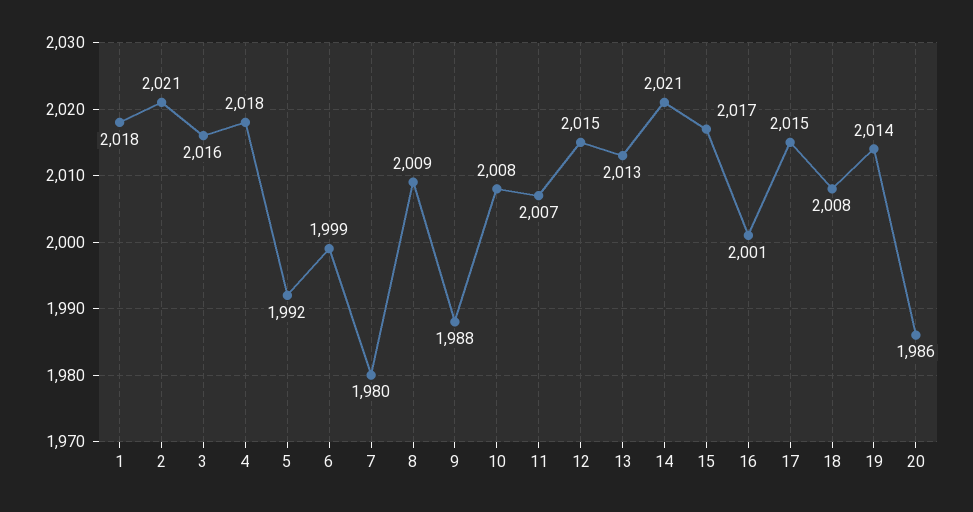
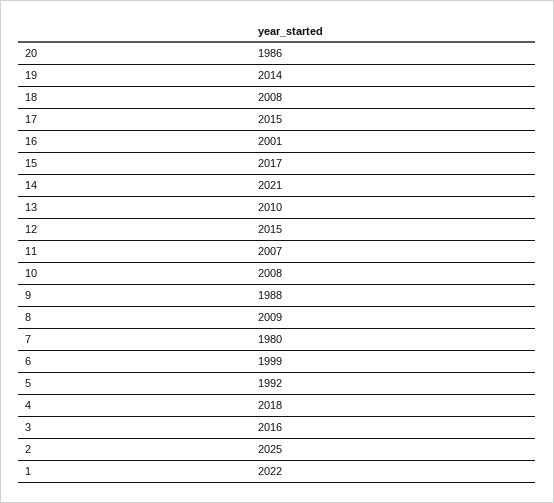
1: 2018 -> 2022
2: 2021 -> 2025
13: 2013 -> 2010

